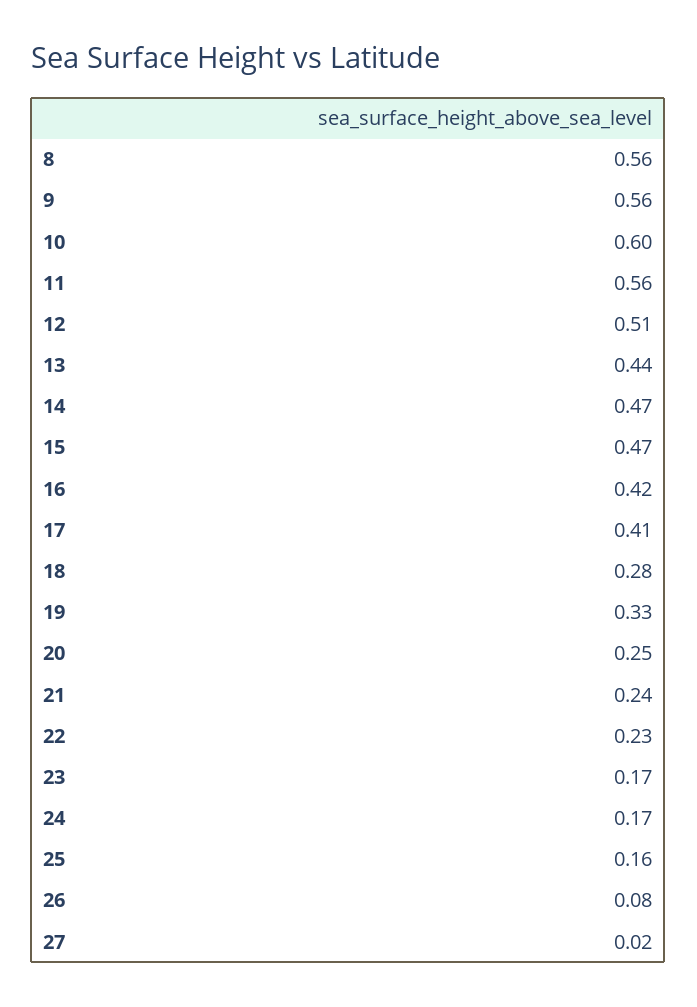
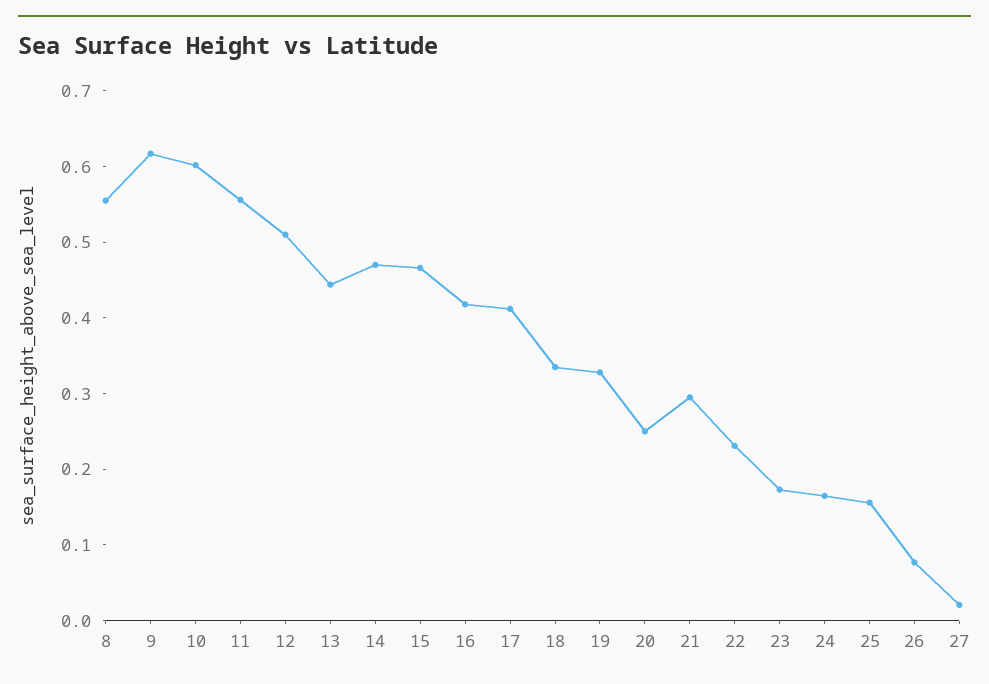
9: 0.56 -> 0.62
18: 0.28 -> 0.34
21: 0.24 -> 0.3

